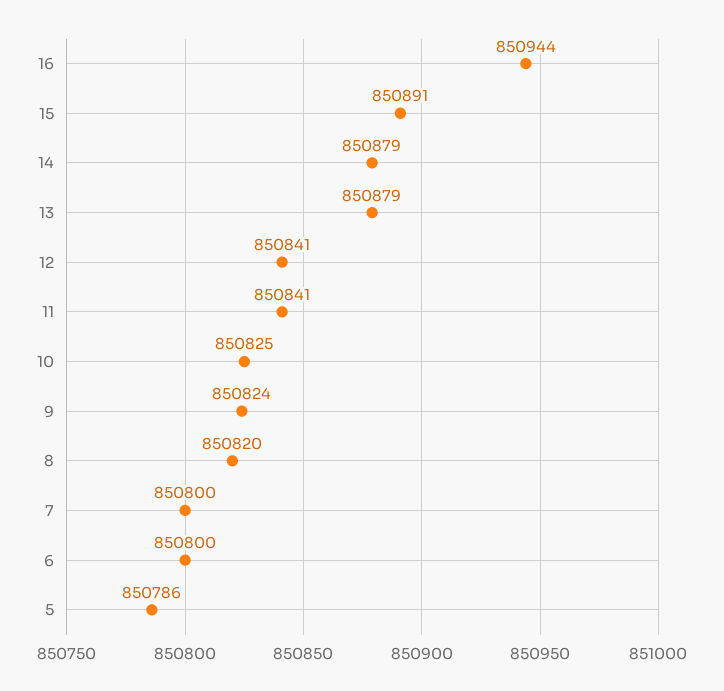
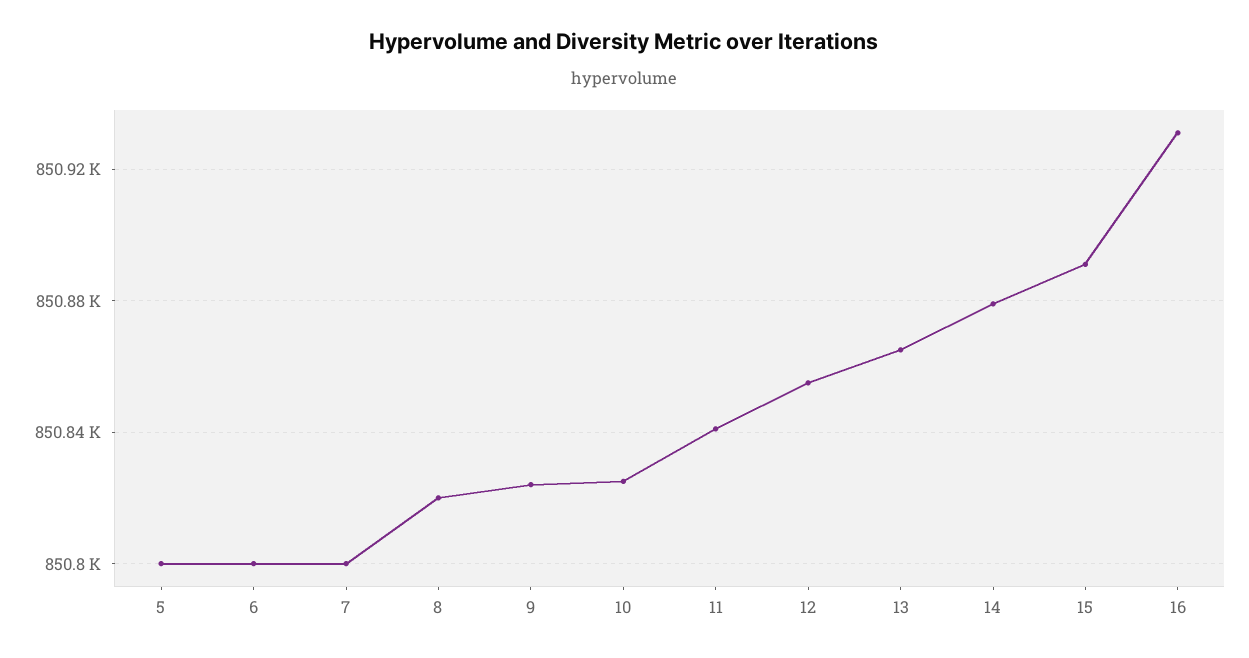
16: 850944 -> 850930
13: 850879 -> 850865
12: 850841 -> 850855
5: 850786 -> 850800

